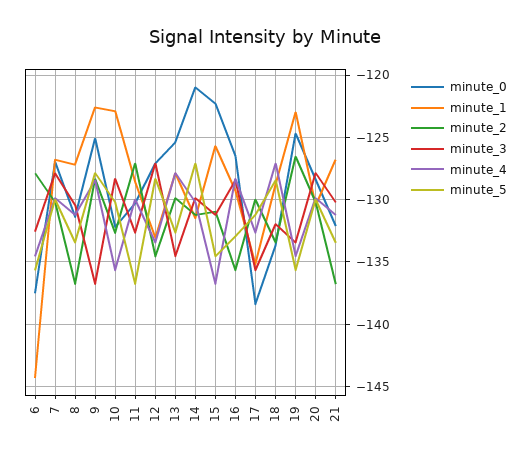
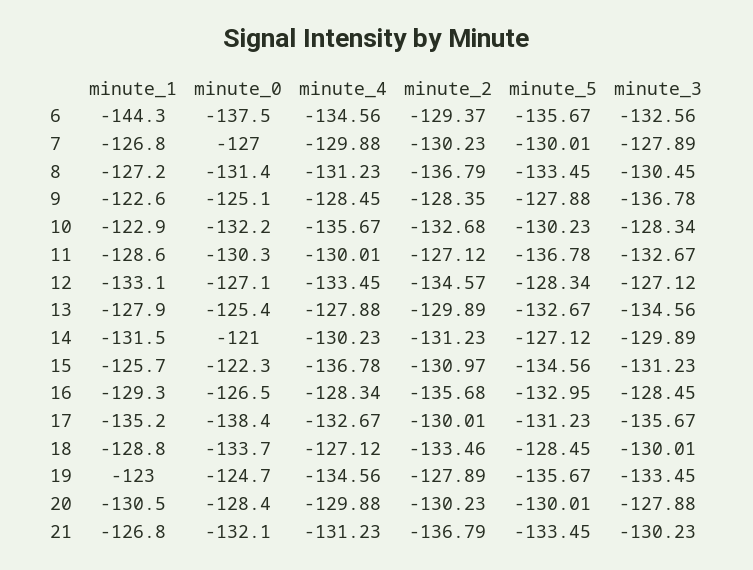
minute_2, 6: -128 -> -129.37
minute_3, 18: -132 -> -130.01
minute_2, 19: -126.5 -> -127.89

